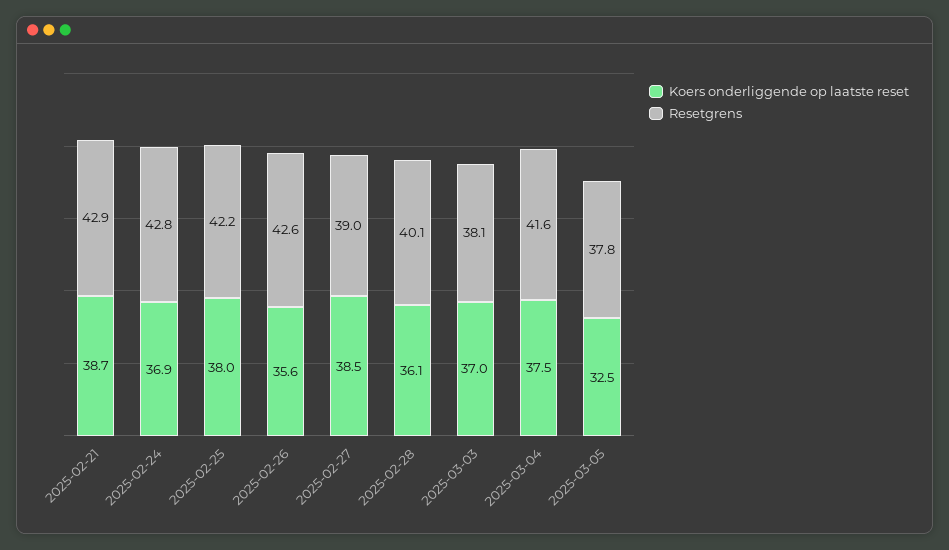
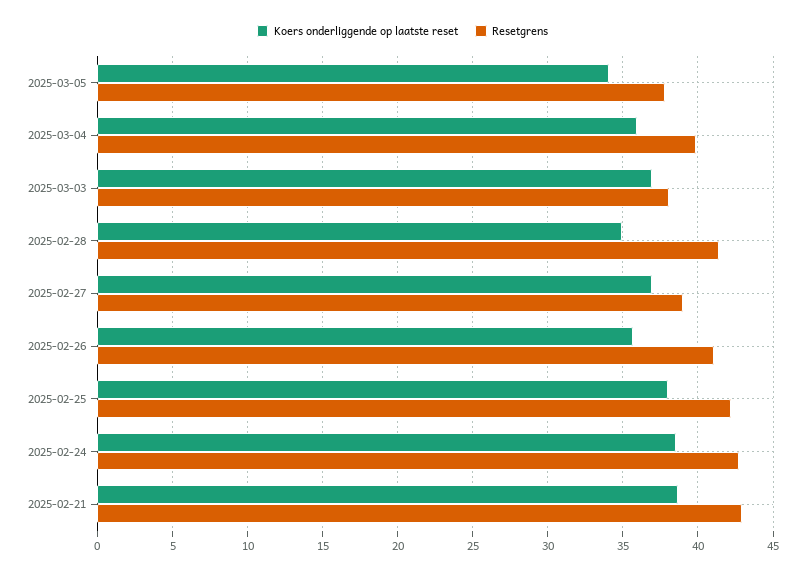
Koers onderliggende op laatste reset, 2025-02-24: 36.9 -> 38.5
Resetgrens, 2025-02-26: 42.6 -> 41
Koers onderliggende op laatste reset, 2025-02-27: 38.5 -> 37
Koers onderliggende op laatste reset, 2025-02-28: 36.1 -> 35
Resetgrens, 2025-02-28: 40.1 -> 41.5
Koers onderliggende op laatste reset, 2025-03-04: 37.5 -> 36
Resetgrens, 2025-03-04: 41.6 -> 40
Koers onderliggende op laatste reset, 2025-03-05: 32.5 -> 34

